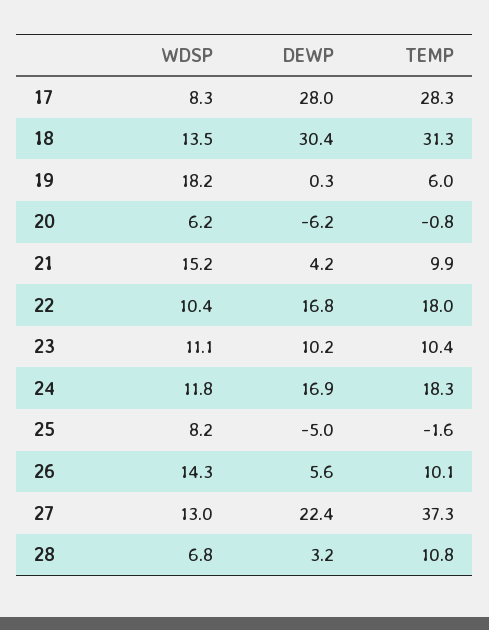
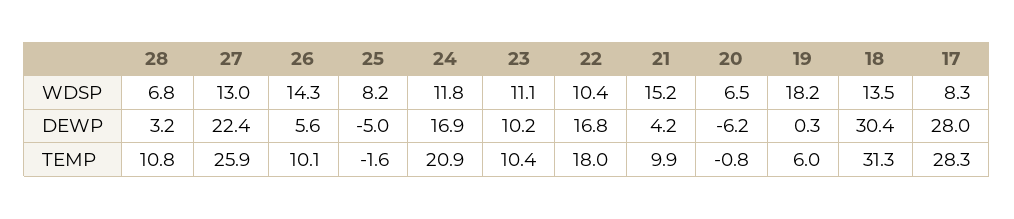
WDSP, 20: 6.2 -> 6.5
TEMP, 24: 18.3 -> 20.9
TEMP, 27: 37.3 -> 25.9

